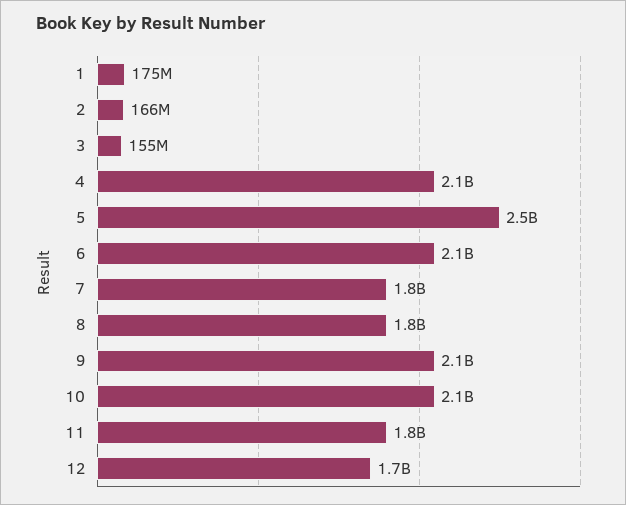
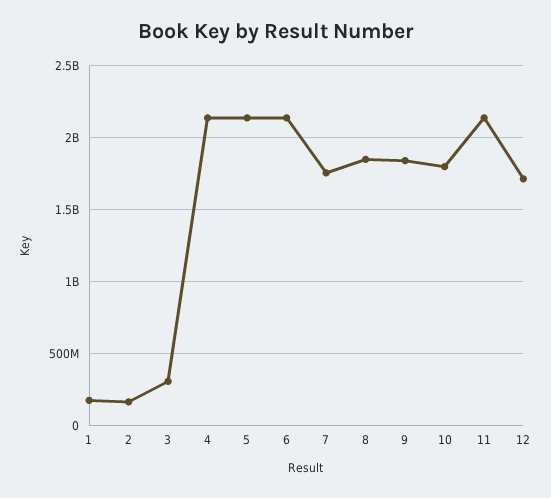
3: 155000000 -> 300000000
5: 2500000000 -> 2150000000
9: 2100000000 -> 1850000000
10: 2100000000 -> 1800000000
11: 1800000000 -> 2150000000

